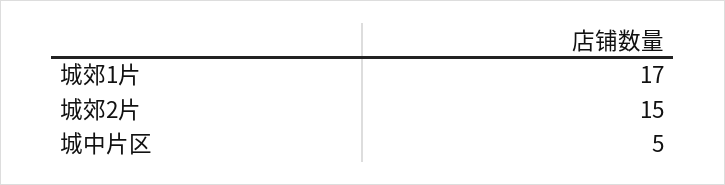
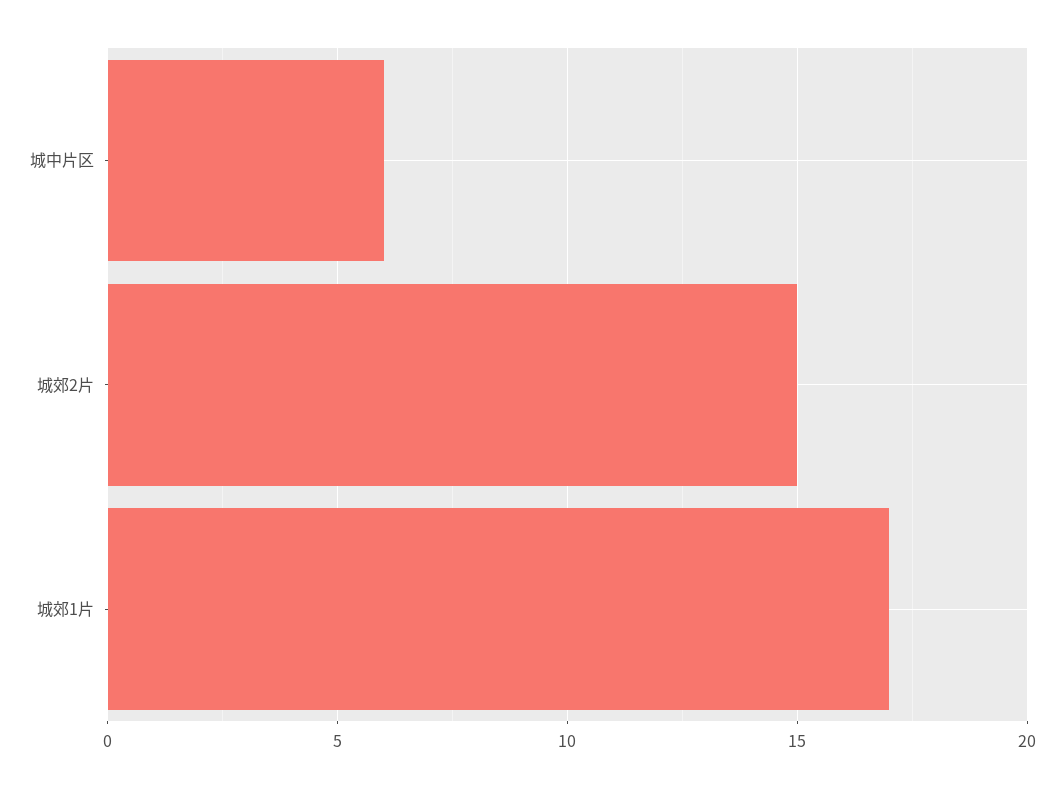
城中片区: 5 -> 6

